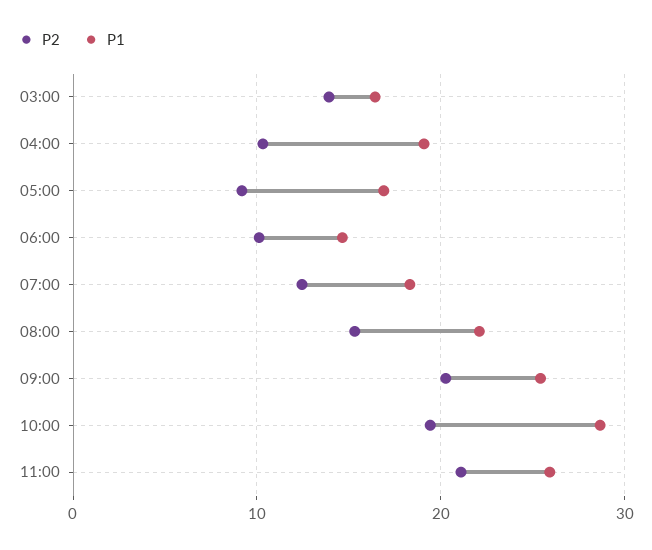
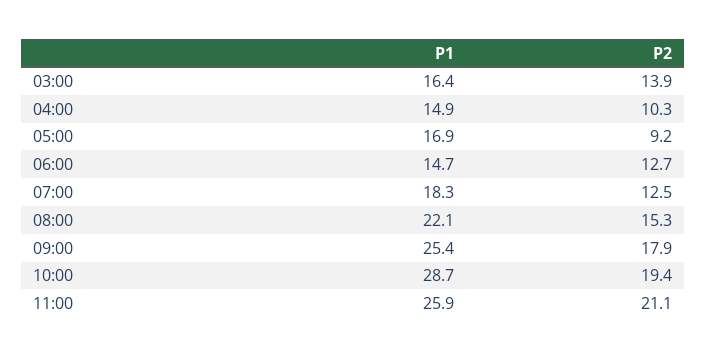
P1, 04:00: 19 -> 14.9
P2, 06:00: 10 -> 12.7
P2, 09:00: 20 -> 17.9

